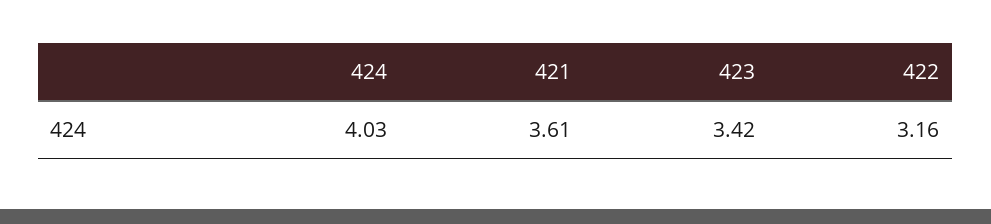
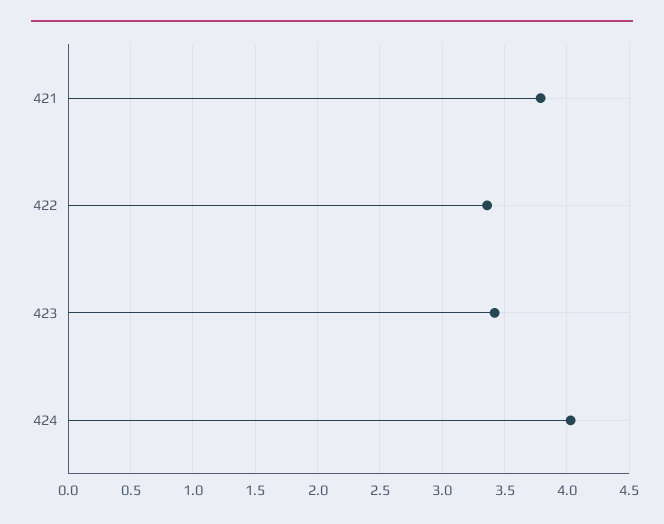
421: 3.61 -> 3.8
422: 3.16 -> 3.35

